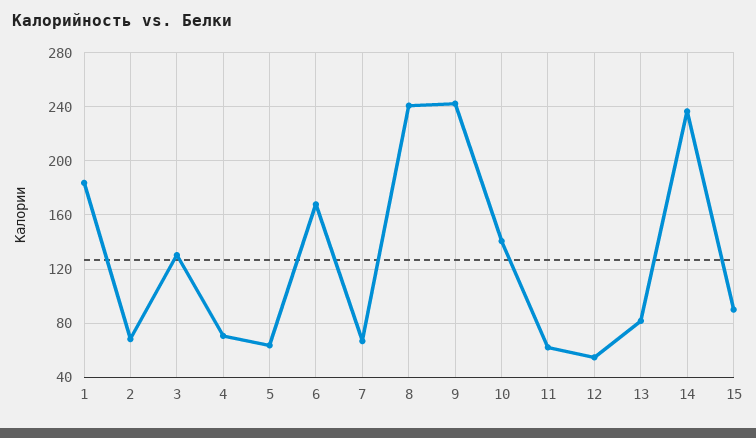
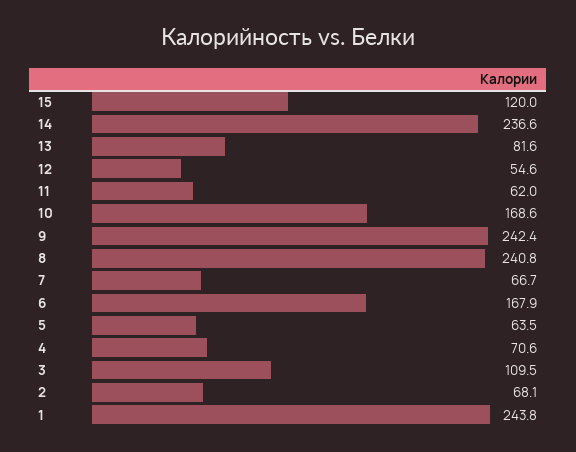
1: 185 -> 243.8
3: 130 -> 109.5
10: 140 -> 168.6
15: 90 -> 120

